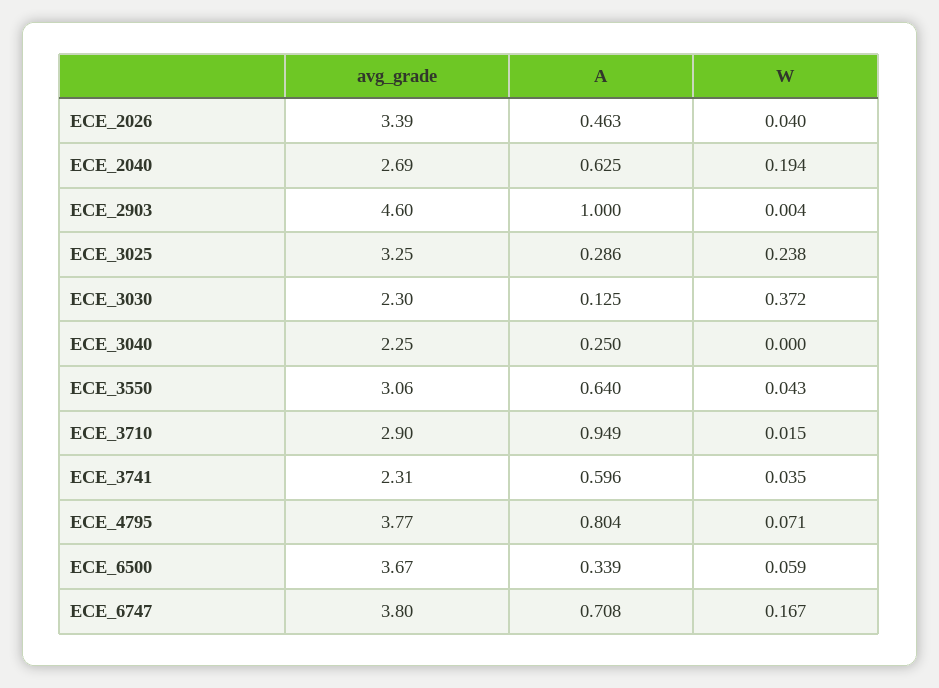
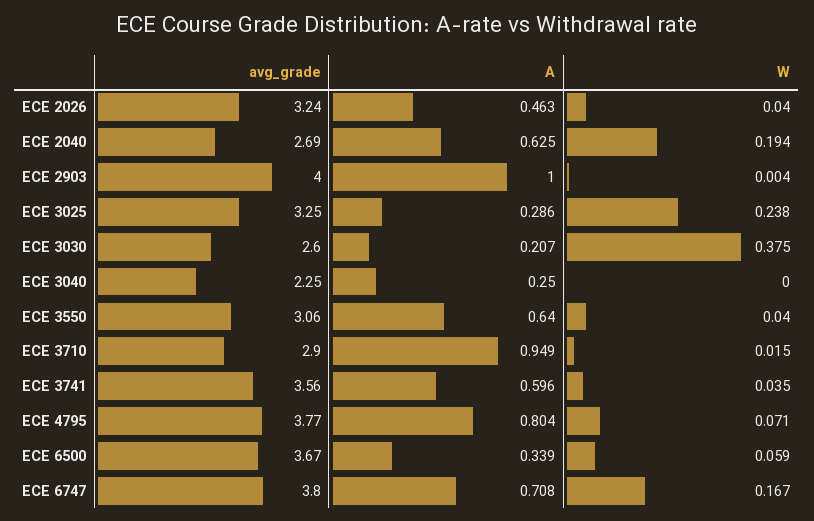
avg_grade, ECE_2026: 3.39 -> 3.24
avg_grade, ECE_2903: 4.6 -> 4
avg_grade, ECE_3030: 2.3 -> 2.6
A, ECE_3030: 0.125 -> 0.207
W, ECE_3030: 0.372 -> 0.375
W, ECE_3550: 0.043 -> 0.04
avg_grade, ECE_3741: 2.31 -> 3.56

